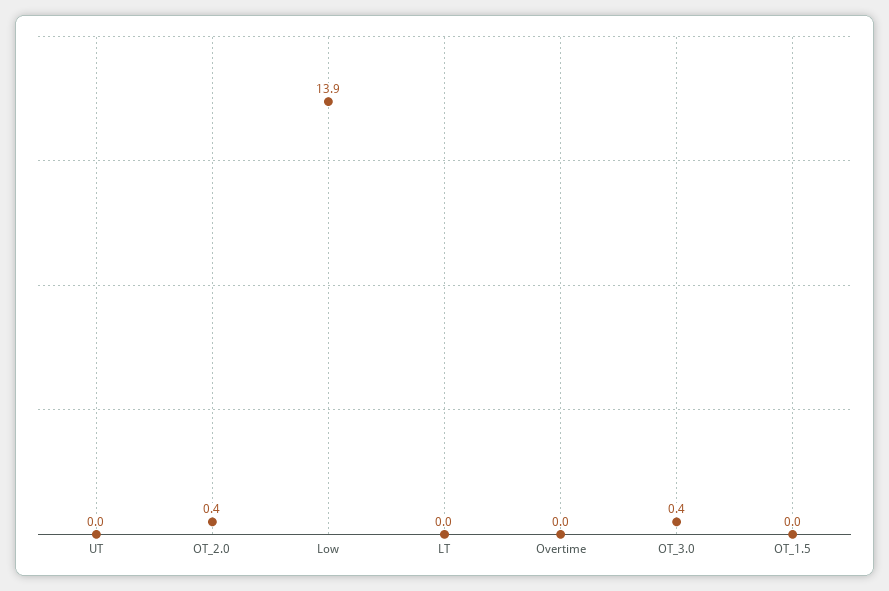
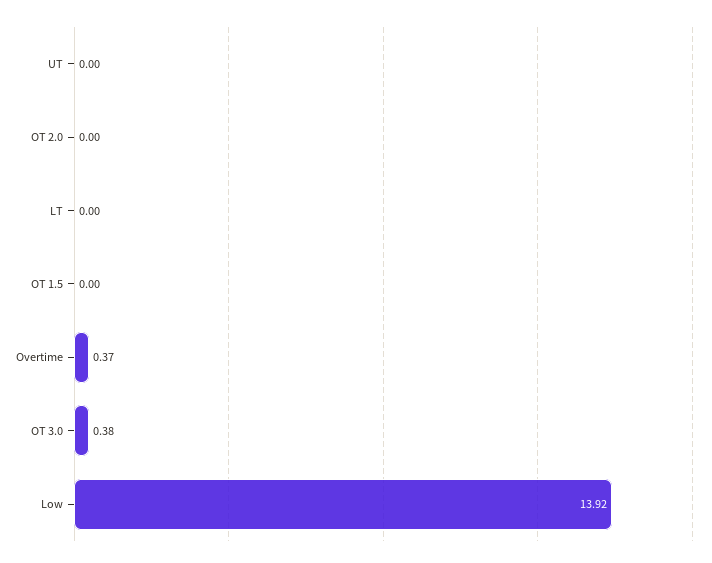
OT_2.0: 0.4 -> 0
Overtime: 0 -> 0.37

